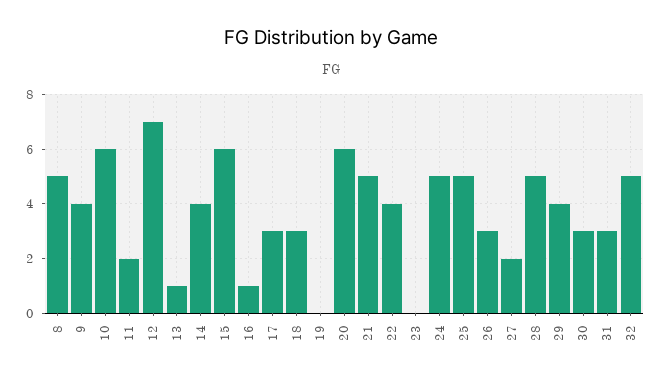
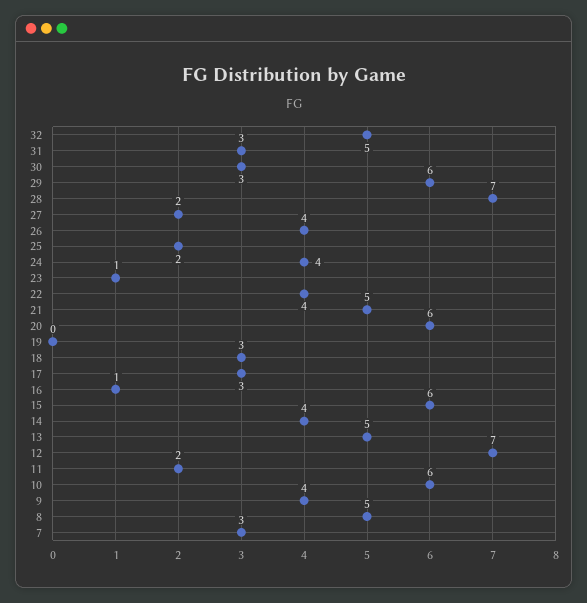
13: 1 -> 5
23: 0 -> 1
24: 5 -> 4
25: 5 -> 2
26: 3 -> 4
28: 5 -> 7
29: 4 -> 6
7: none -> 3

